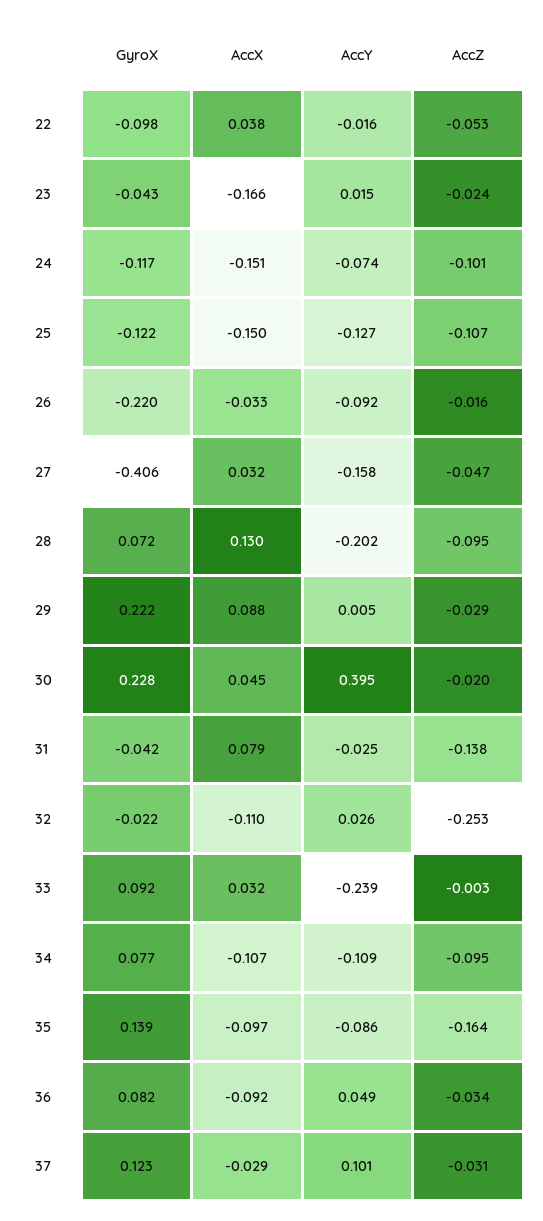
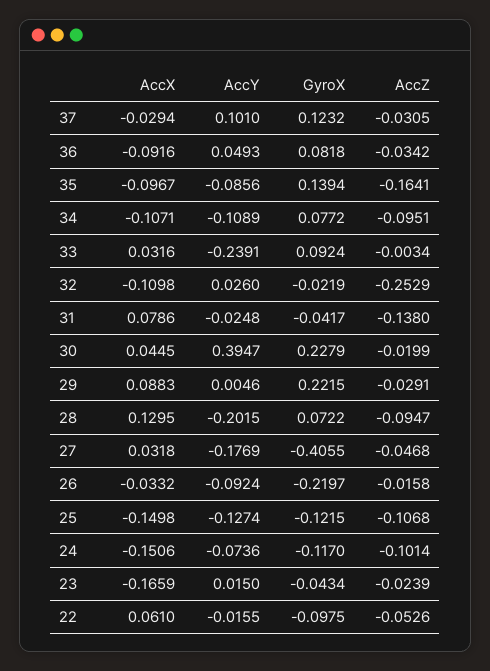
AccX, 22: 0.038 -> 0.061
AccY, 27: -0.158 -> -0.1769

